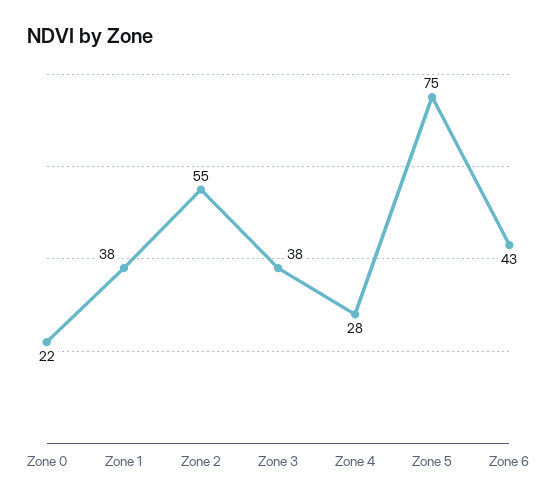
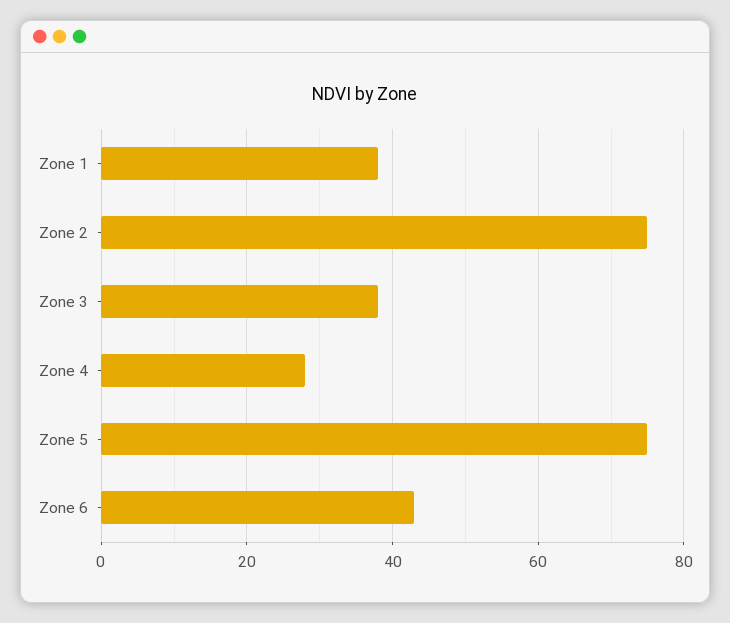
Zone 0: 22 -> none
Zone 2: 55 -> 75

